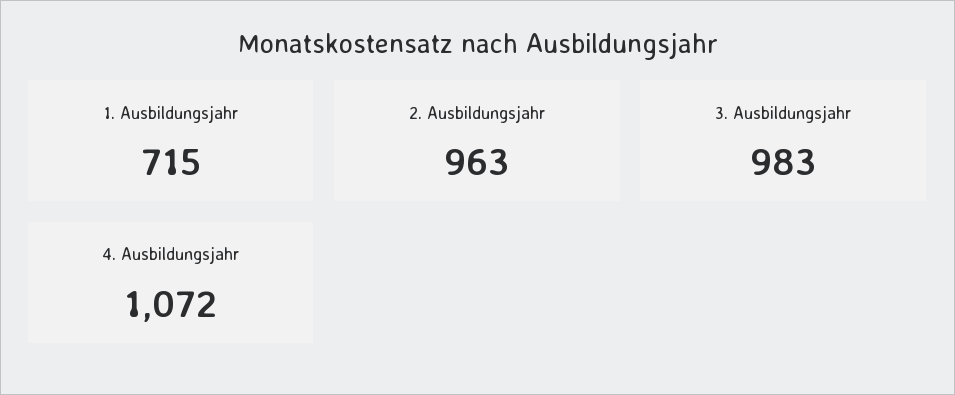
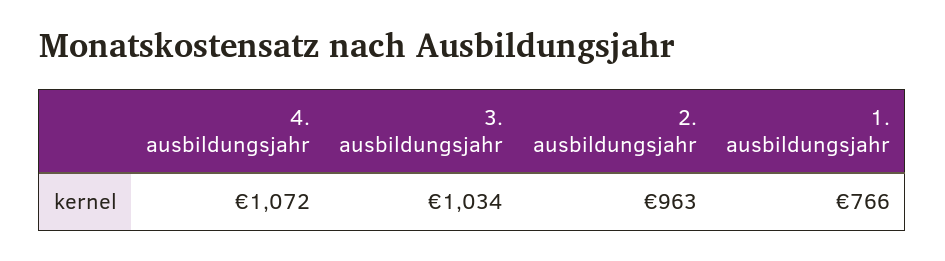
1. Ausbildungsjahr: 715 -> 766
3. Ausbildungsjahr: 983 -> 1034

